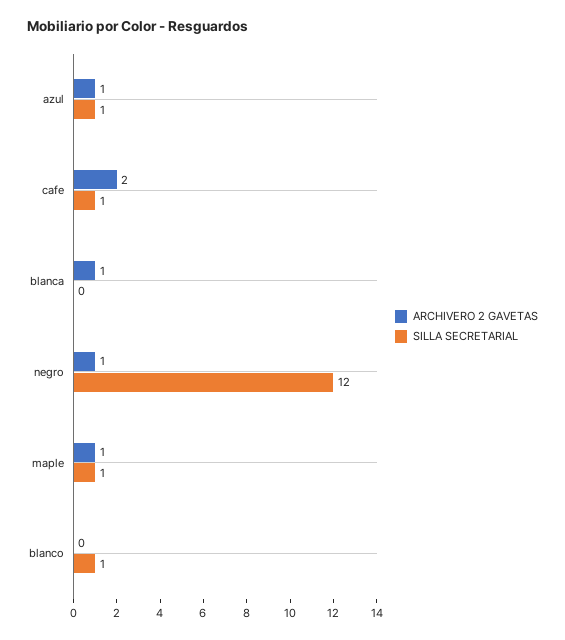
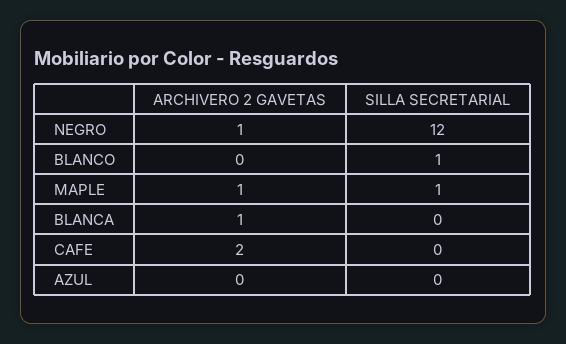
ARCHIVERO 2 GAVETAS, azul: 1 -> 0
SILLA SECRETARIAL, azul: 1 -> 0
SILLA SECRETARIAL, cafe: 1 -> 0

